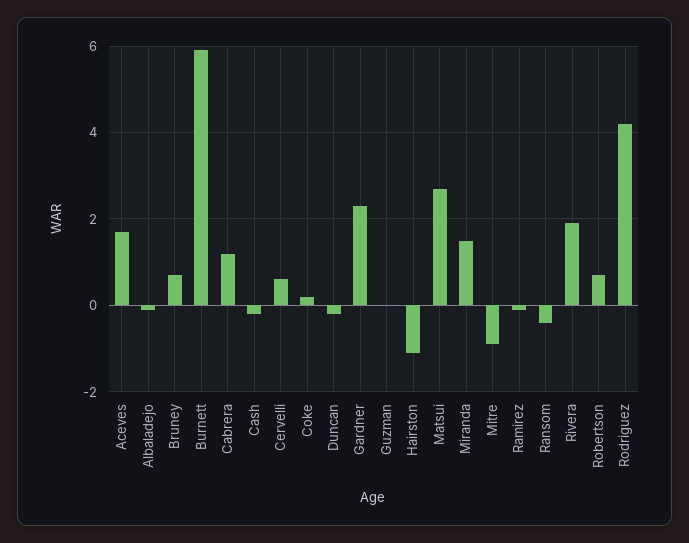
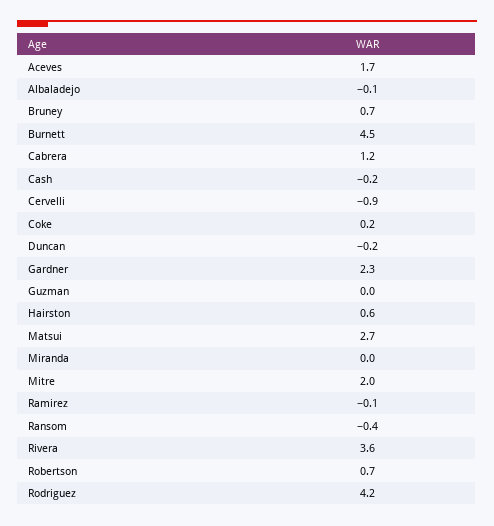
Burnett: 6 -> 4.5
Cervelli: 0.5 -> -0.9
Hairston: -1 -> 0.6
Miranda: 1.5 -> 0
Mitre: -1 -> 2
Rivera: 2 -> 3.6

